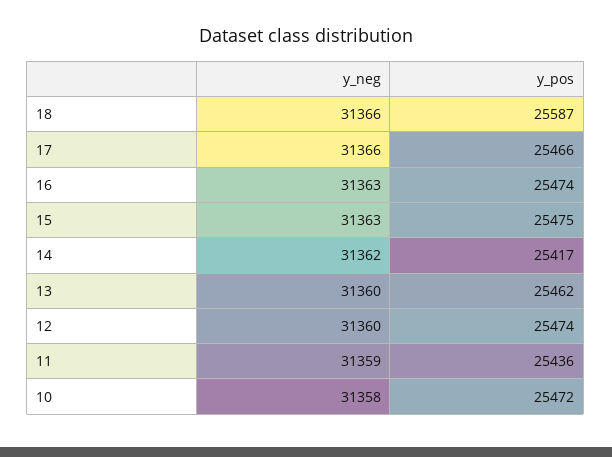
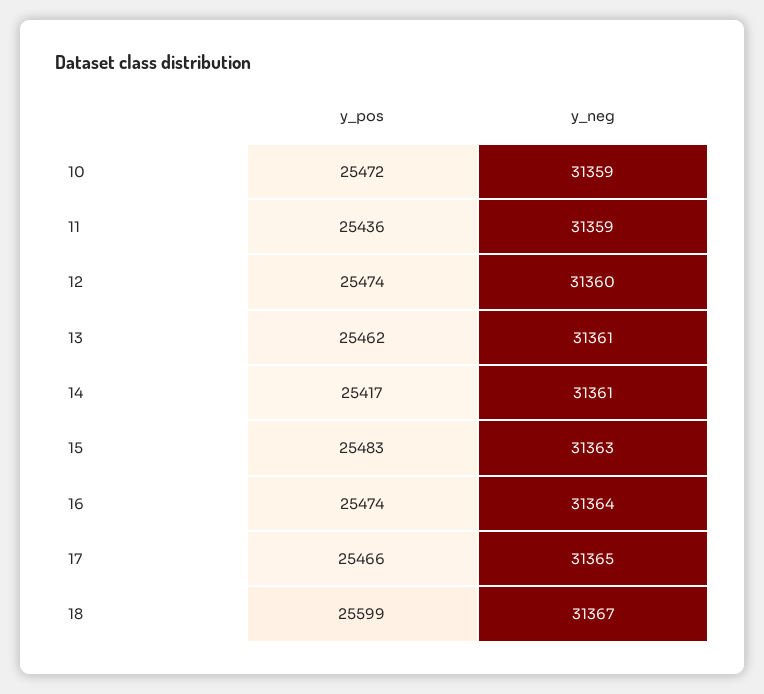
y_neg, 18: 31366 -> 31367
y_pos, 18: 25587 -> 25599
y_neg, 17: 31366 -> 31365
y_neg, 16: 31363 -> 31364
y_pos, 15: 25475 -> 25483
y_neg, 14: 31362 -> 31361
y_neg, 13: 31360 -> 31361
y_neg, 10: 31358 -> 31359

